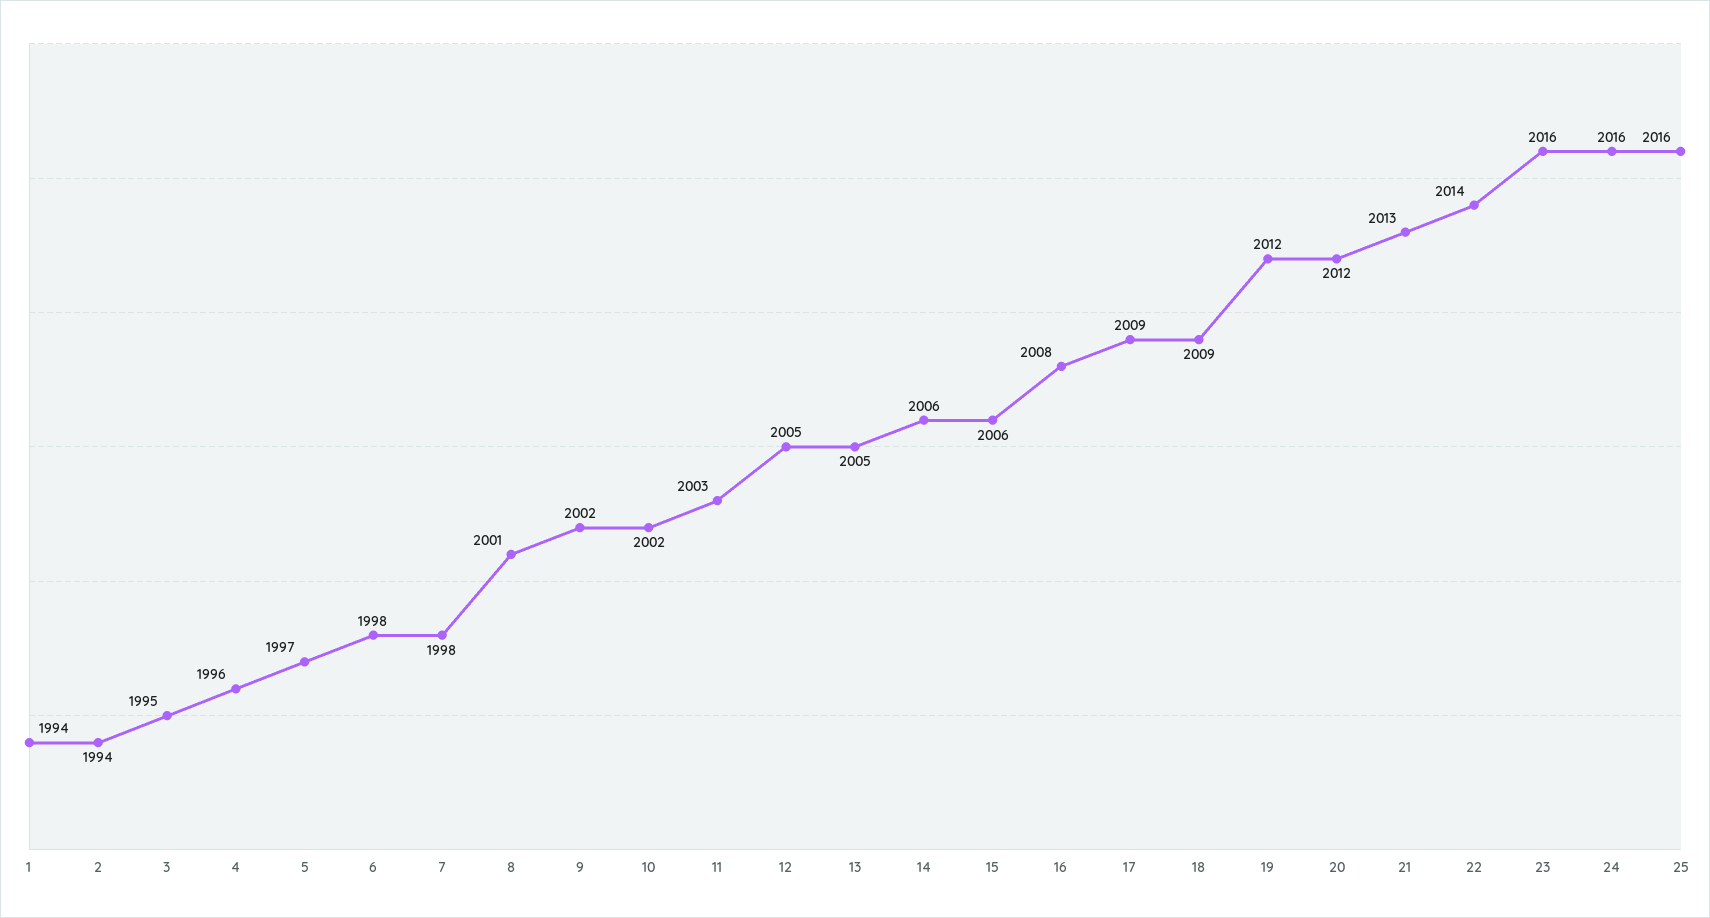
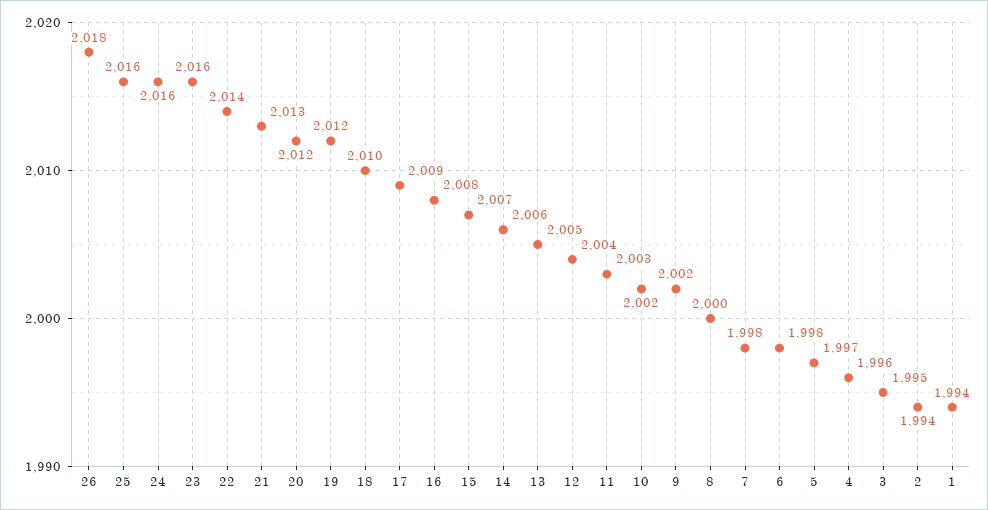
8: 2001 -> 2000
12: 2005 -> 2004
15: 2006 -> 2007
18: 2009 -> 2010
26: none -> 2018

